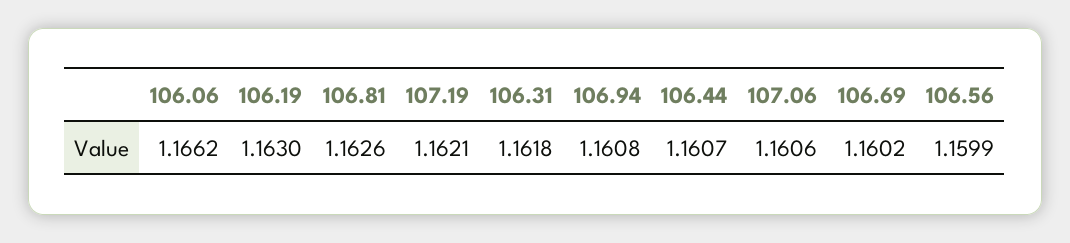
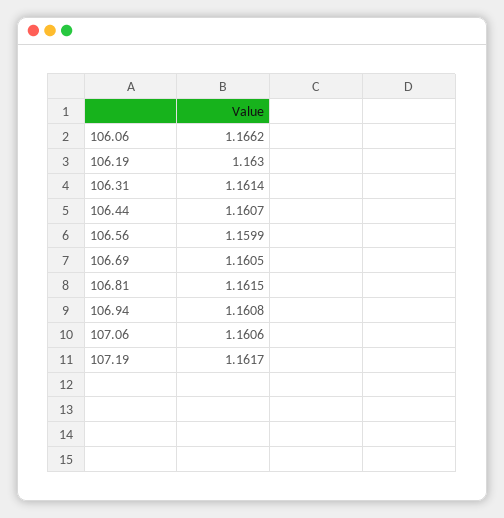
106.81: 1.1626 -> 1.1615
107.19: 1.1621 -> 1.1617
106.31: 1.1618 -> 1.1614
106.69: 1.1602 -> 1.1605

